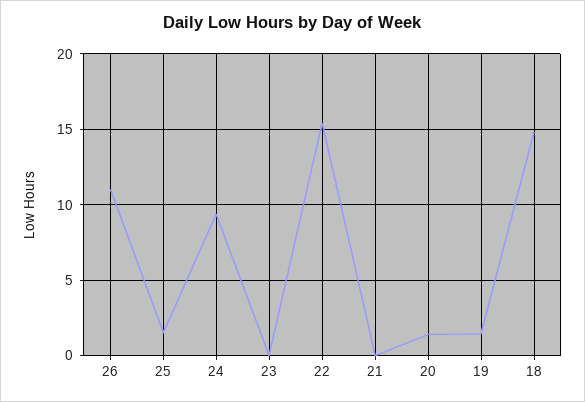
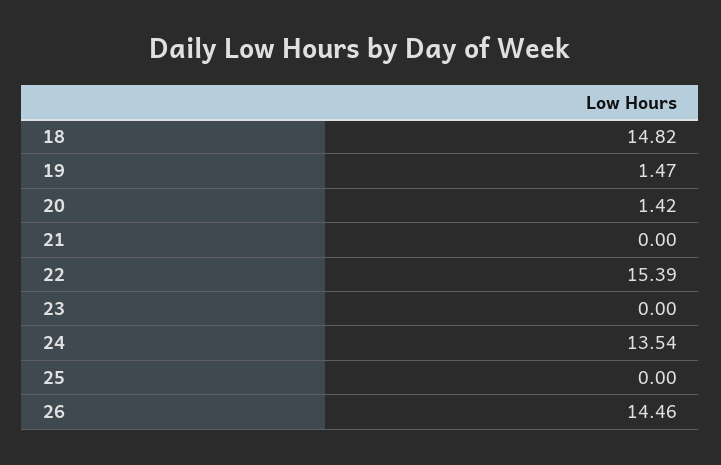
26: 11 -> 14.46
25: 1.5 -> 0
24: 9.5 -> 13.54

